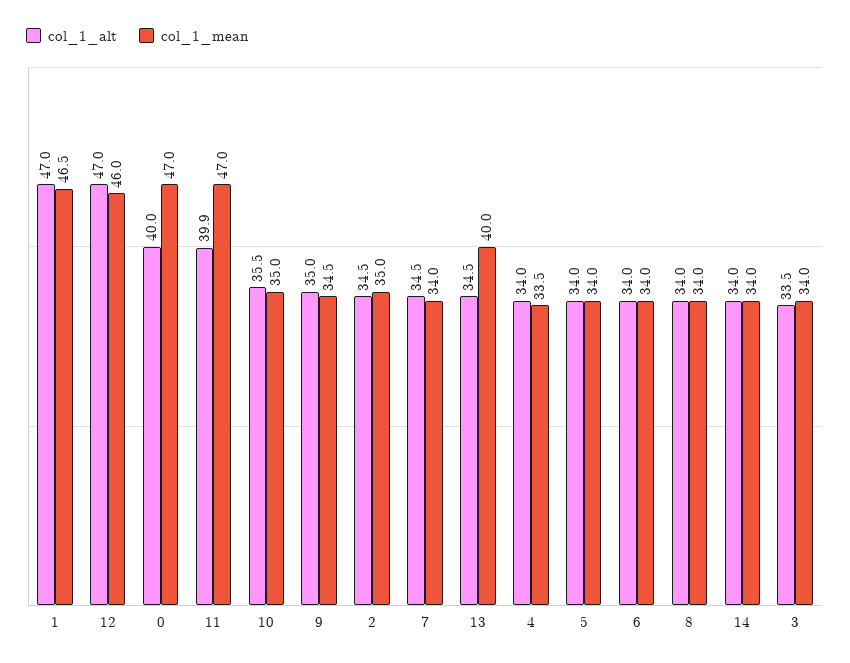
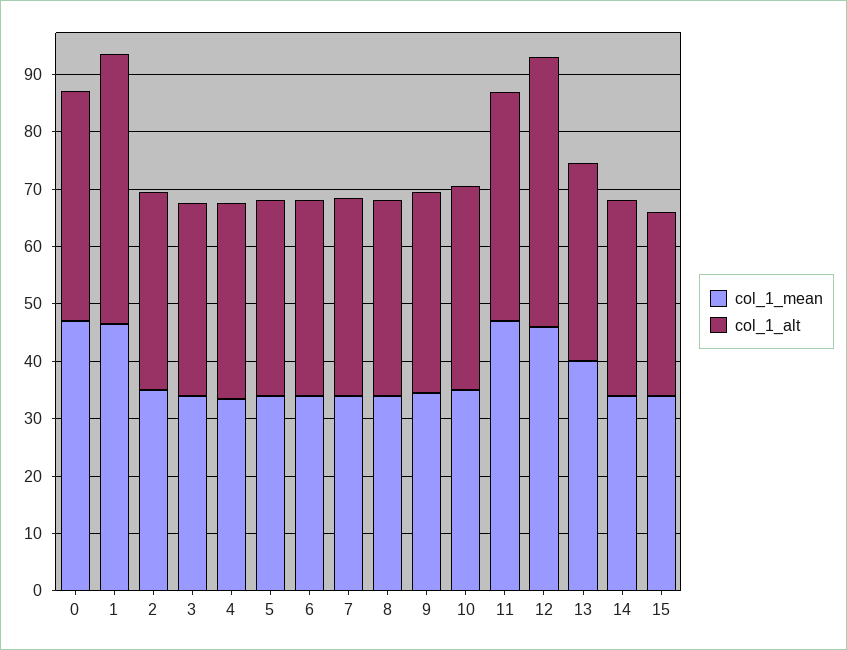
col_1_mean, 15: none -> 34
col_1_alt, 15: none -> 32

